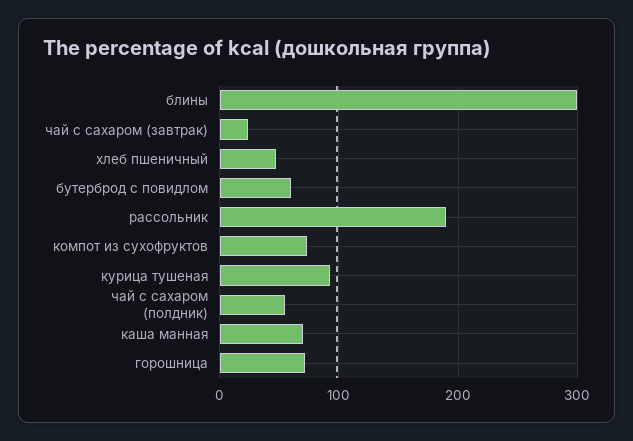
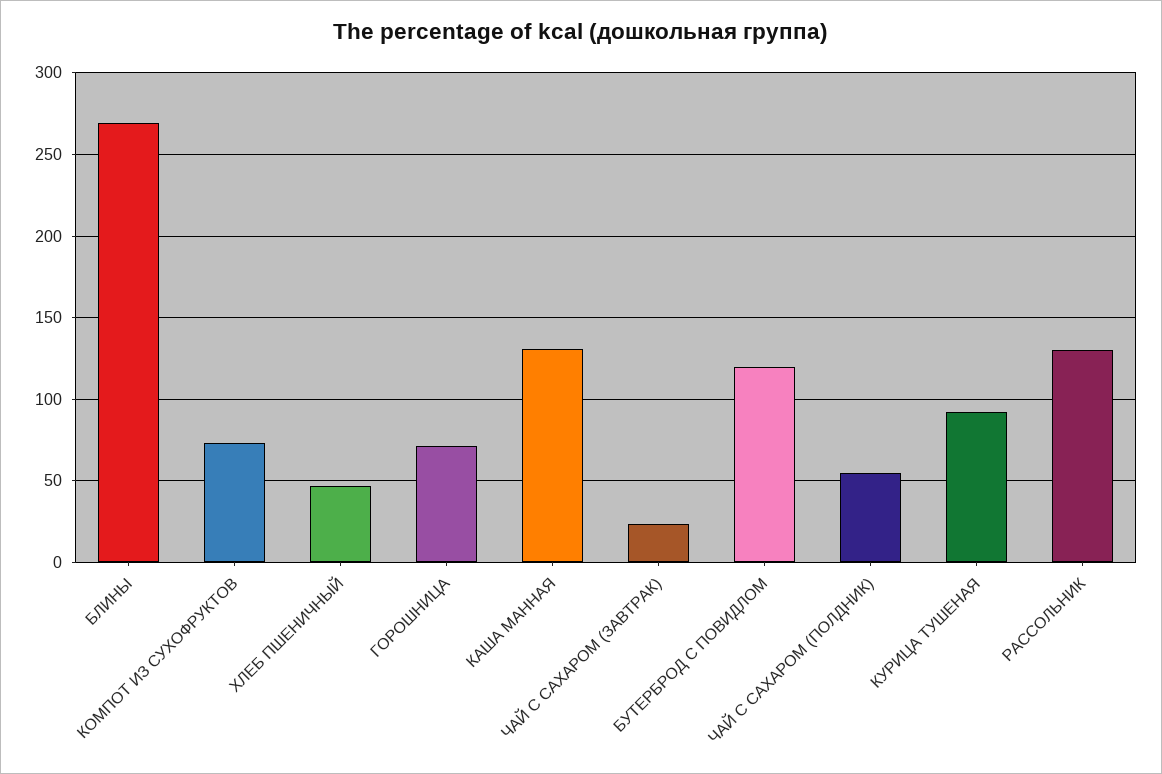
блины: 300 -> 270
бутерброд с повидлом: 60 -> 120
рассольник: 190 -> 130
каша манная: 70 -> 130

